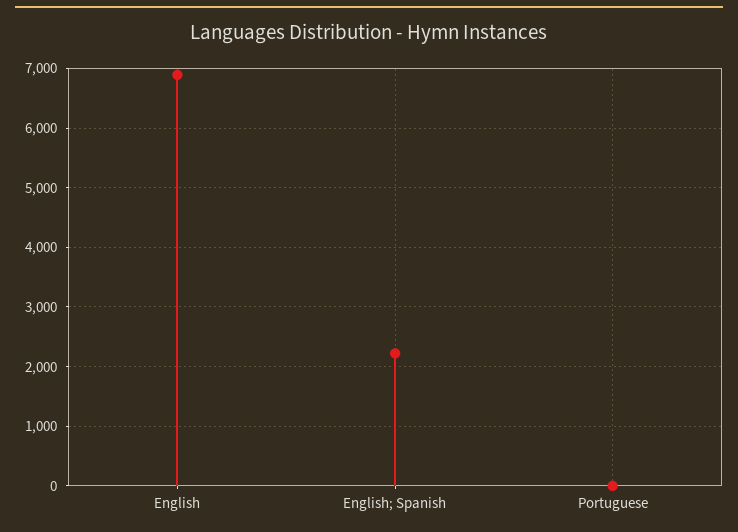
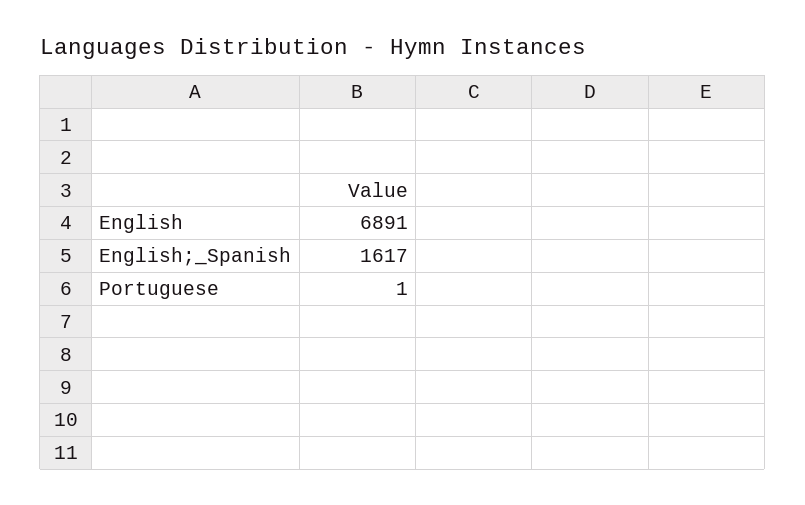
English; Spanish: 2200 -> 1617

